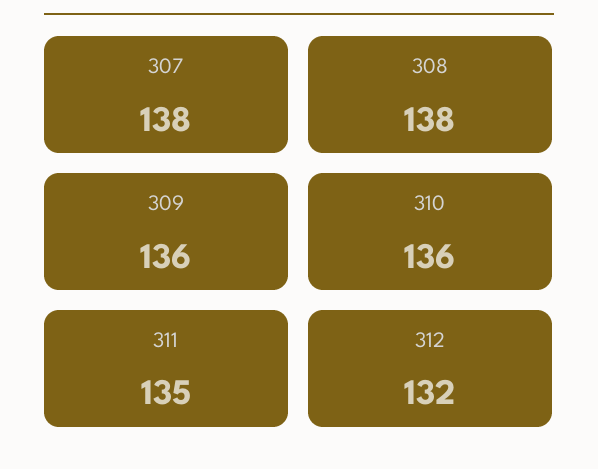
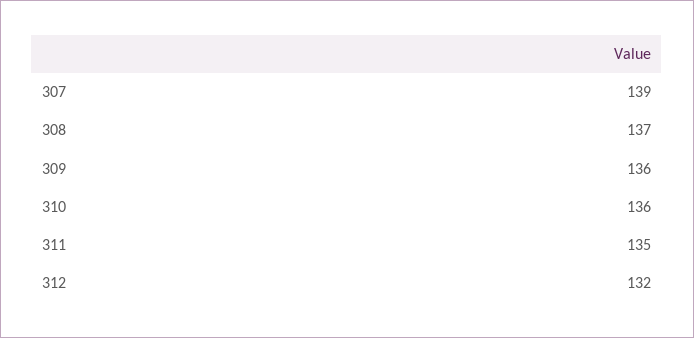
307: 138 -> 139
308: 138 -> 137

